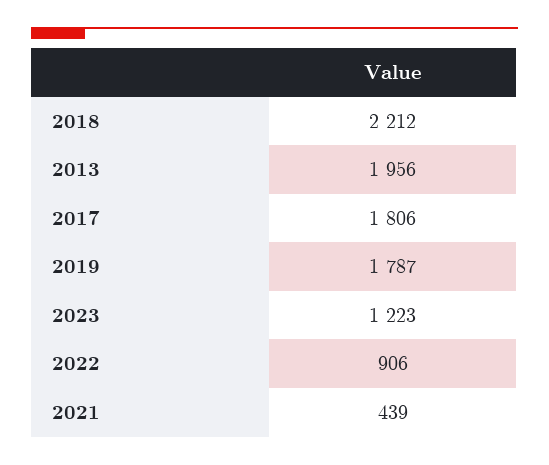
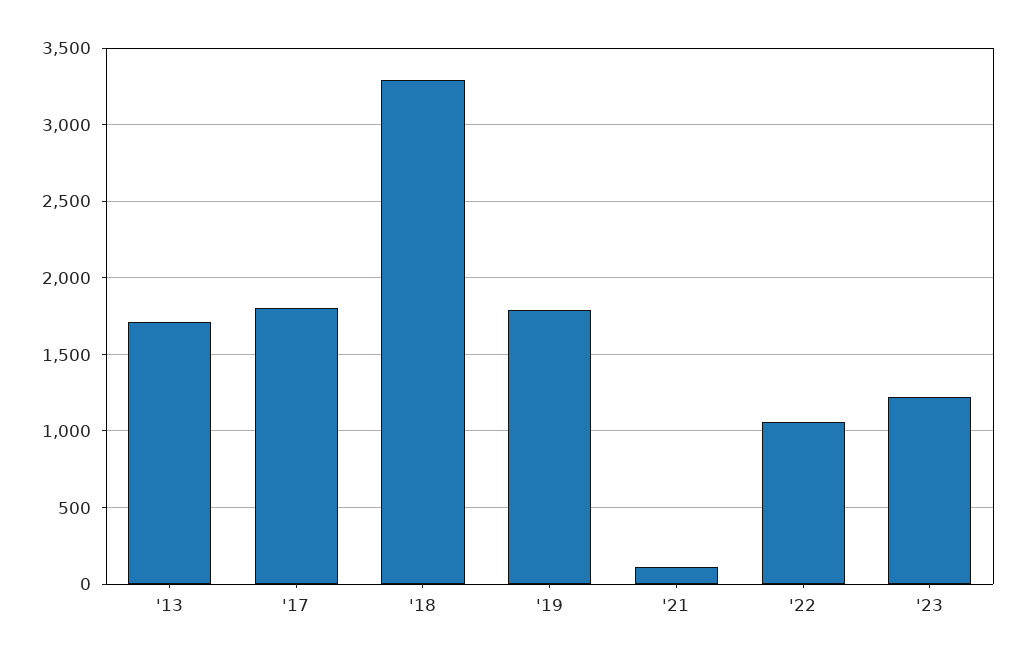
2018: 2212 -> 3300
2013: 1956 -> 1700
2022: 906 -> 1050
2021: 439 -> 100

